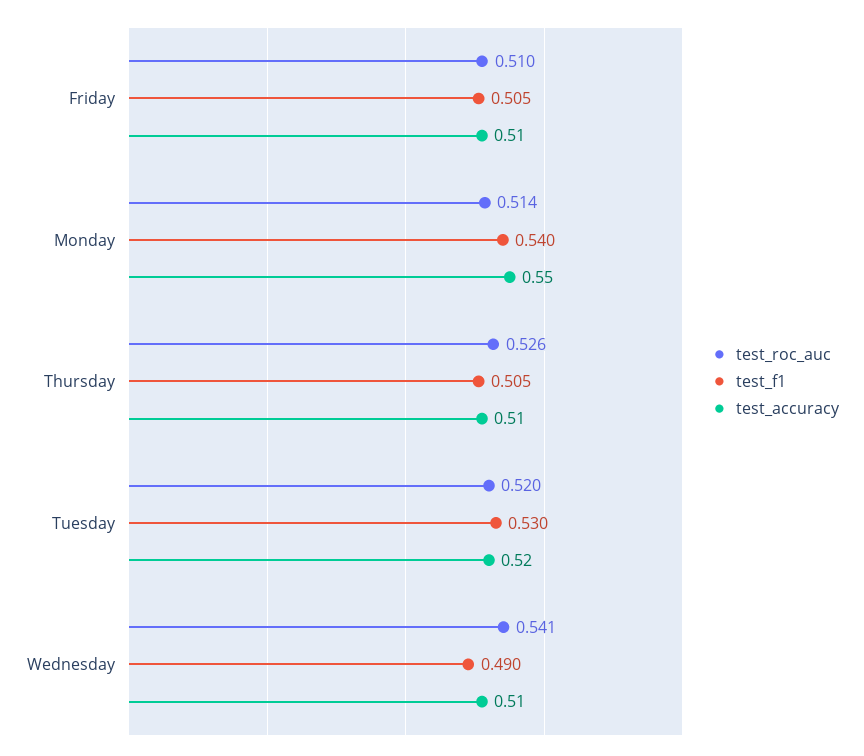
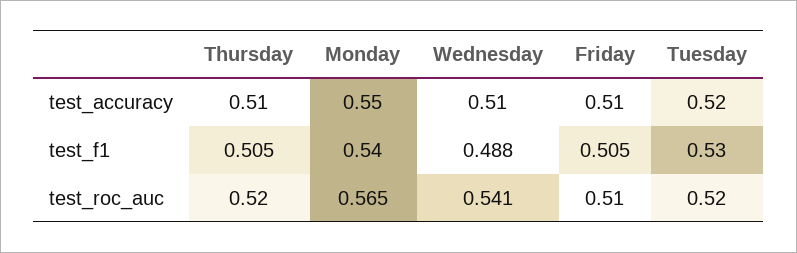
test_roc_auc, Monday: 0.514 -> 0.565
test_roc_auc, Thursday: 0.526 -> 0.52
test_f1, Wednesday: 0.49 -> 0.488

